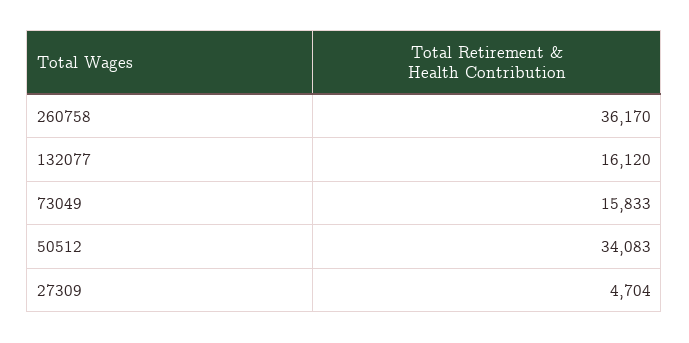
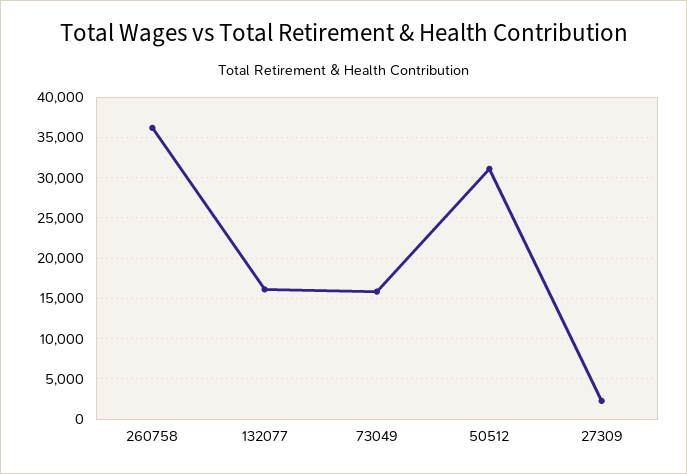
50512: 34083 -> 31000
27309: 4704 -> 2000

